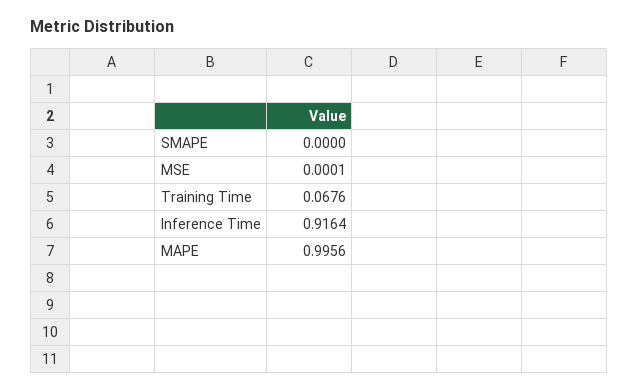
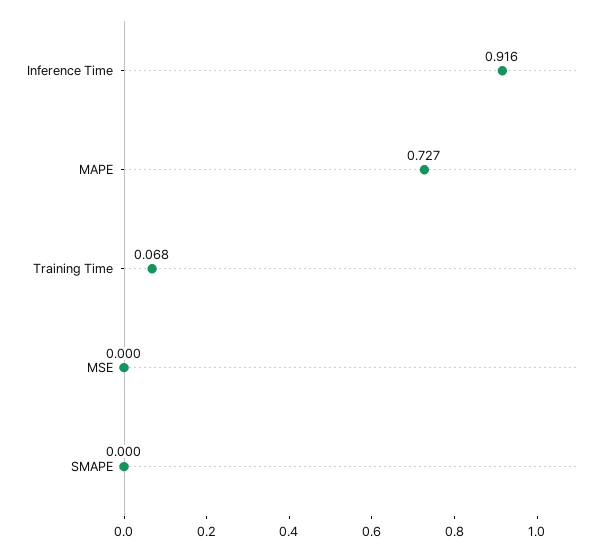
MAPE: 0.9956 -> 0.727

